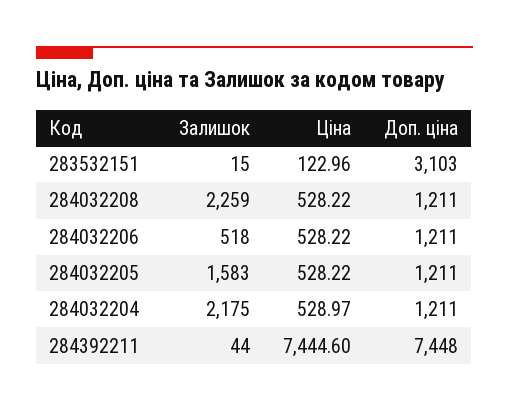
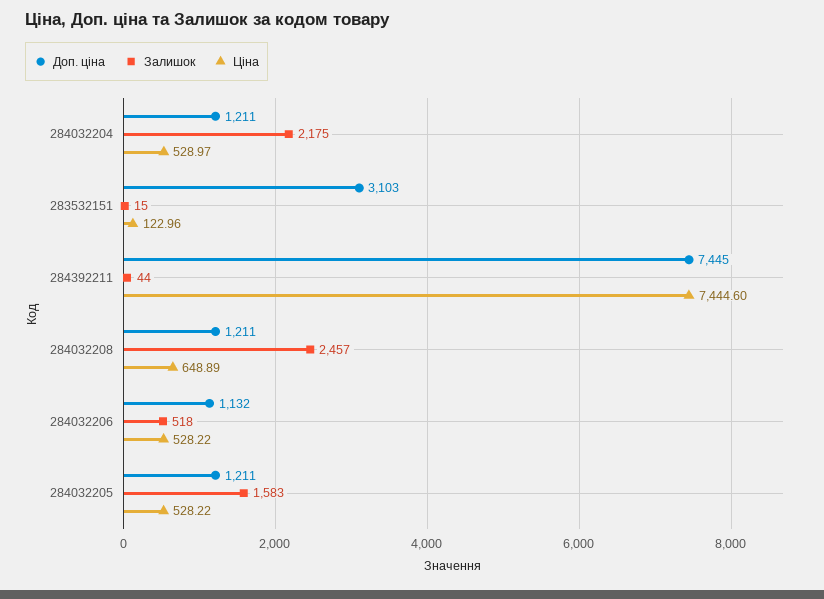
Залишок, 284032208: 2259 -> 2457
Ціна, 284032208: 528.22 -> 648.89
Доп. ціна, 284032206: 1211 -> 1132
Доп. ціна, 284392211: 7448 -> 7445

